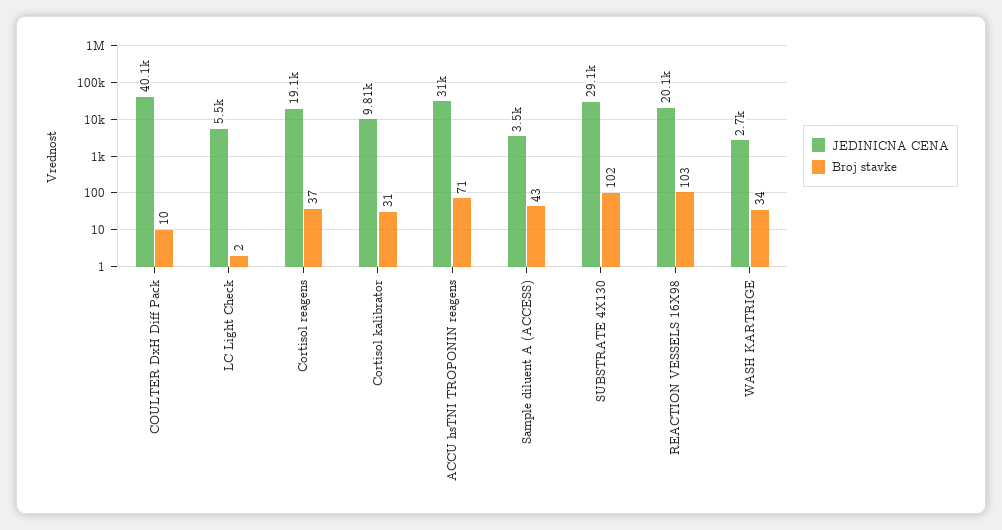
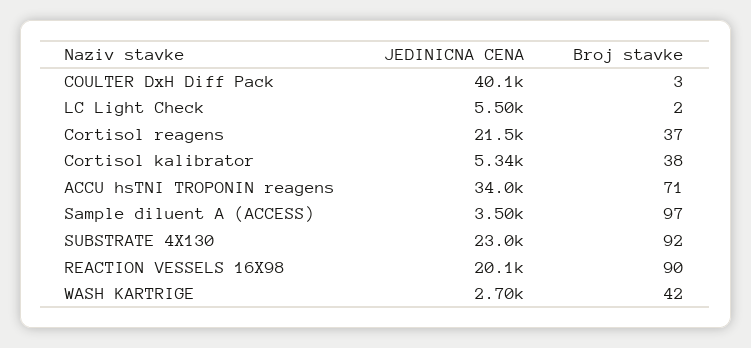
Broj stavke, COULTER DxH Diff Pack: 10 -> 3
JEDINICNA CENA, Cortisol reagens: 19100 -> 21500
JEDINICNA CENA, Cortisol kalibrator: 9810 -> 5340
Broj stavke, Cortisol kalibrator: 31 -> 38
JEDINICNA CENA, ACCU hsTNI TROPONIN reagens: 31000 -> 34000
Broj stavke, Sample diluent A (ACCESS): 43 -> 97
JEDINICNA CENA, SUBSTRATE 4X130: 29100 -> 23000
Broj stavke, SUBSTRATE 4X130: 102 -> 92
Broj stavke, REACTION VESSELS 16X98: 103 -> 90
Broj stavke, WASH KARTRIGE: 34 -> 42

